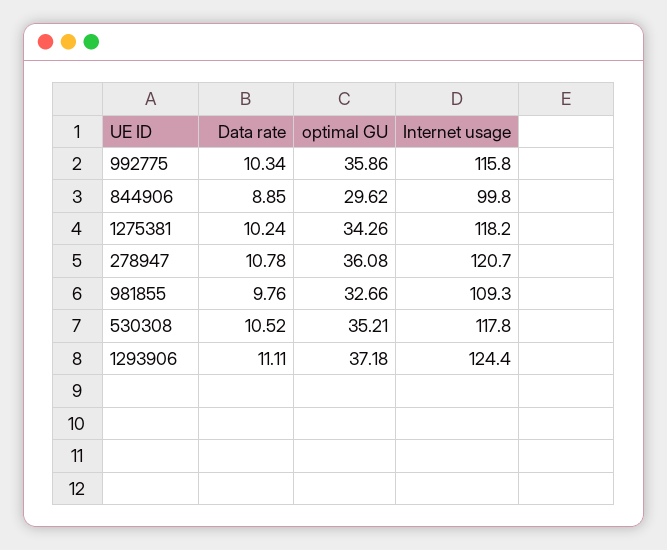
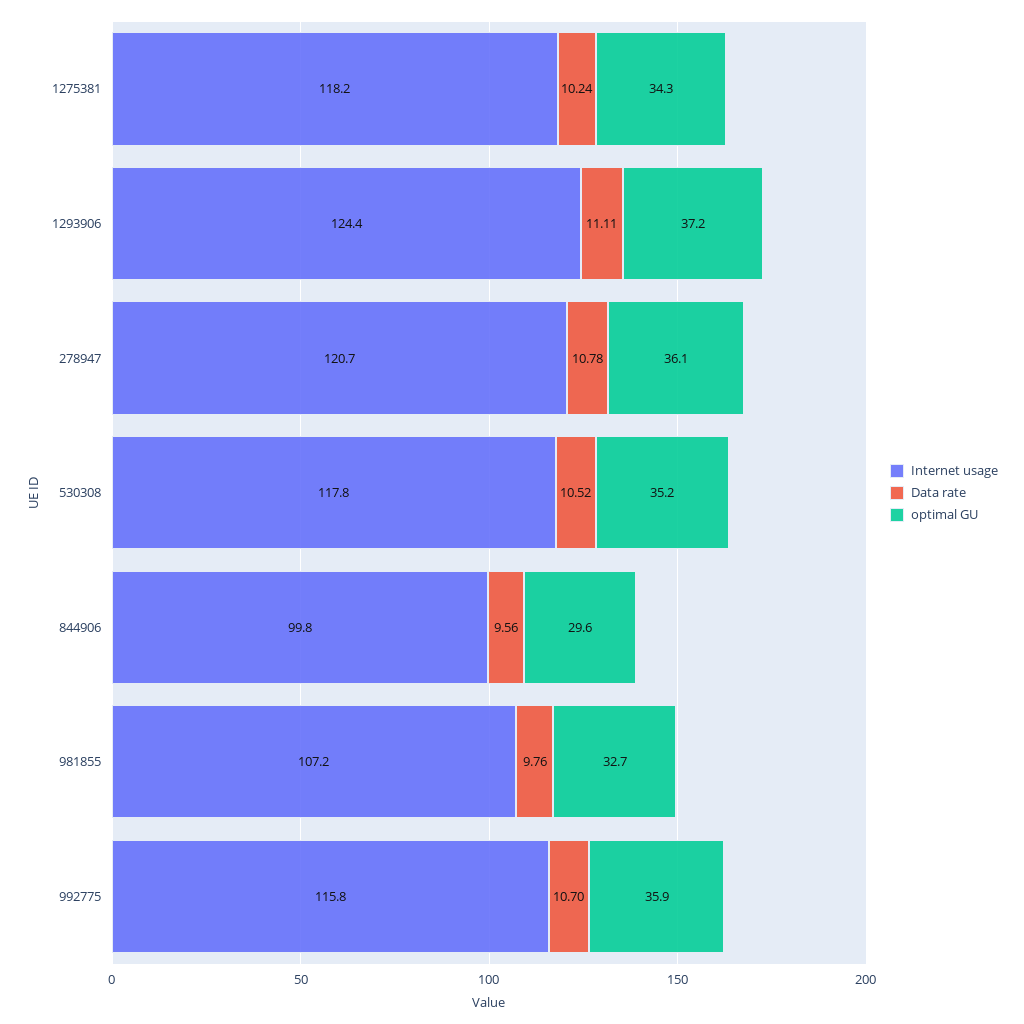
Data rate, 992775: 10.34 -> 10.7
Data rate, 844906: 8.85 -> 9.56
Internet usage, 981855: 109.3 -> 107.2

